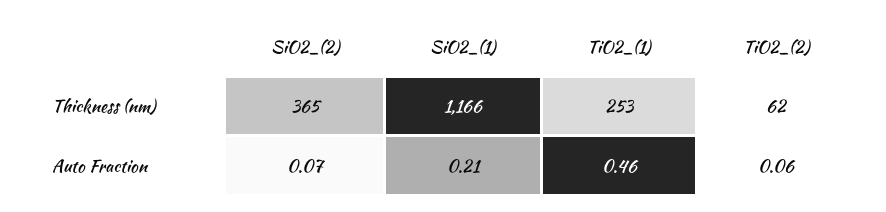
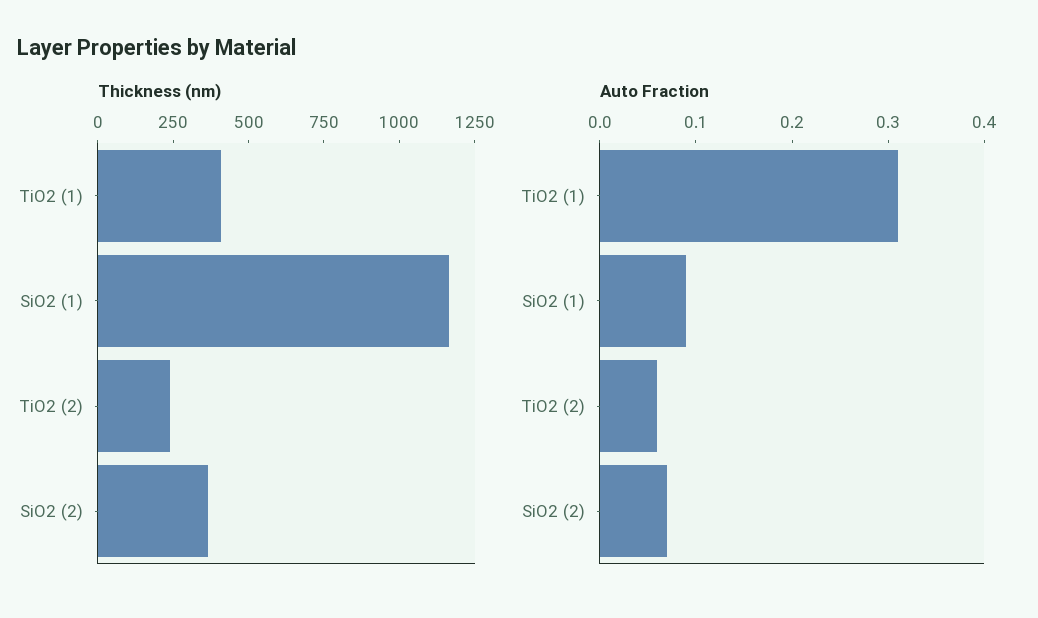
Thickness (nm), TiO2_(1): 253 -> 400
Thickness (nm), TiO2_(2): 62 -> 250
Auto Fraction, SiO2_(1): 0.21 -> 0.09
Auto Fraction, TiO2_(1): 0.46 -> 0.31

